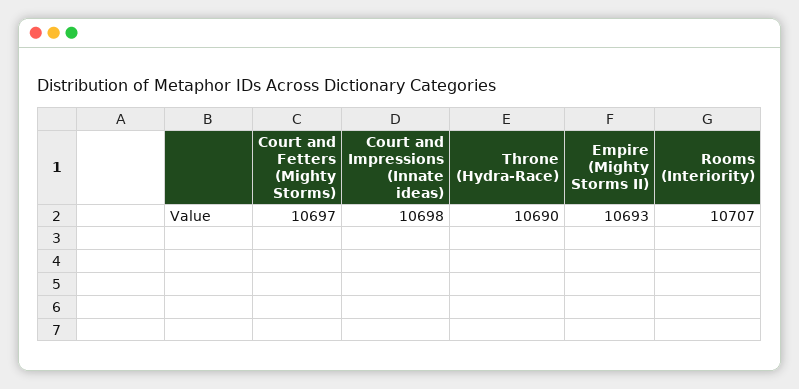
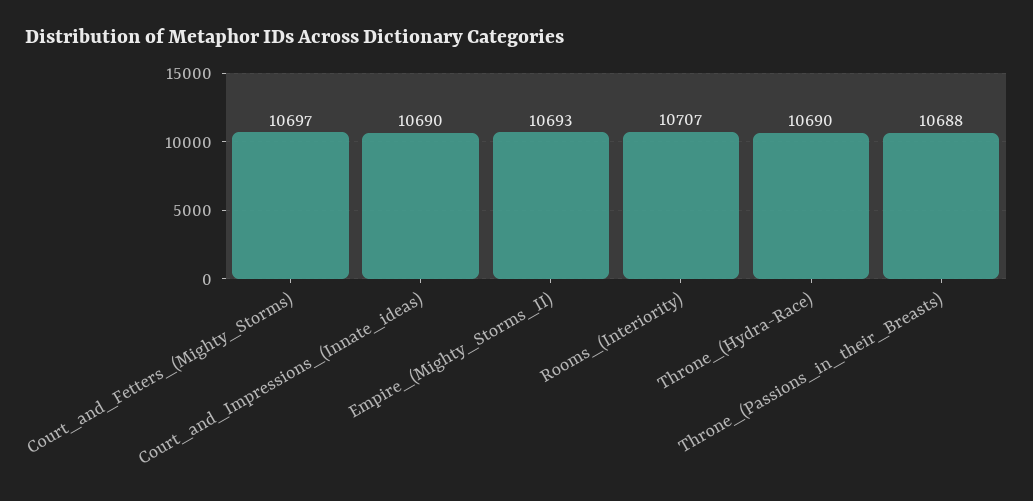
Court and Impressions (Innate ideas): 10698 -> 10690
Throne_(Passions_in_their_Breasts): none -> 10688

